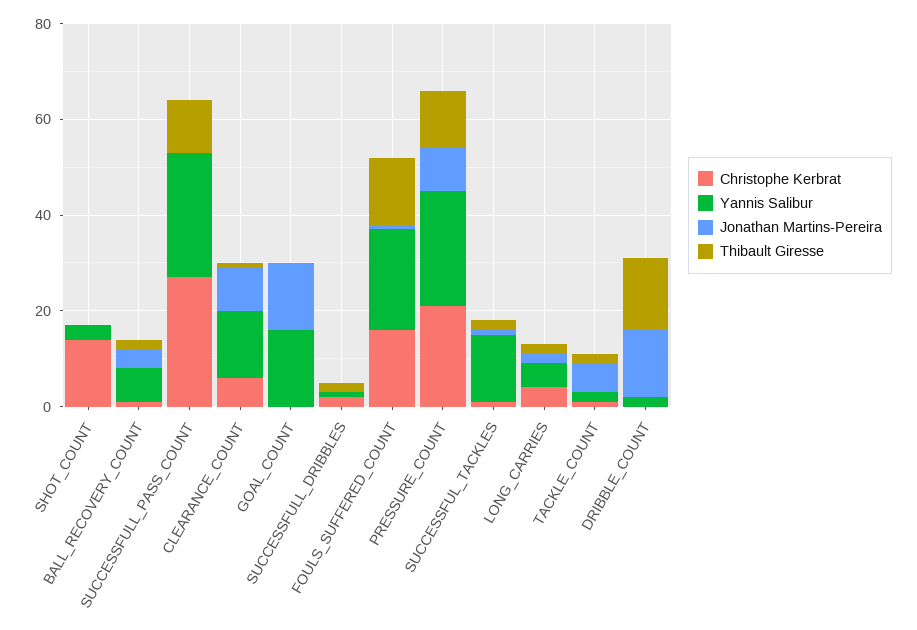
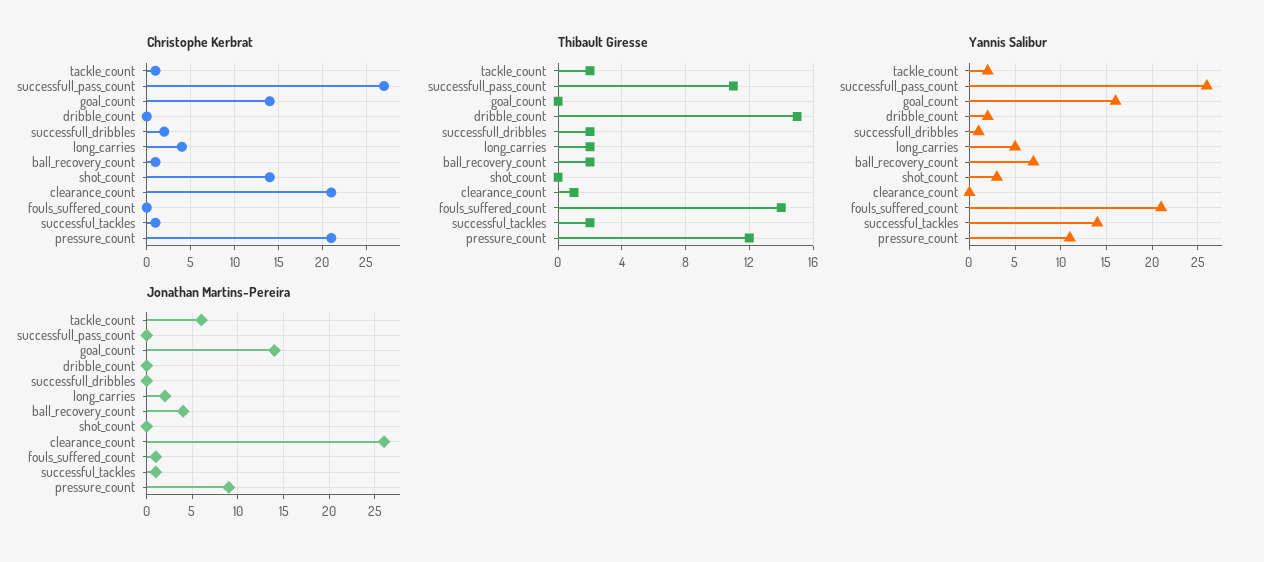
Christophe Kerbrat, CLEARANCE_COUNT: 5 -> 21
Yannis Salibur, CLEARANCE_COUNT: 15 -> 0
Jonathan Martins-Pereira, CLEARANCE_COUNT: 10 -> 26
Christophe Kerbrat, GOAL_COUNT: 0 -> 14
Christophe Kerbrat, FOULS_SUFFERED_COUNT: 15 -> 0
Yannis Salibur, PRESSURE_COUNT: 25 -> 11
Jonathan Martins-Pereira, DRIBBLE_COUNT: 15 -> 0

